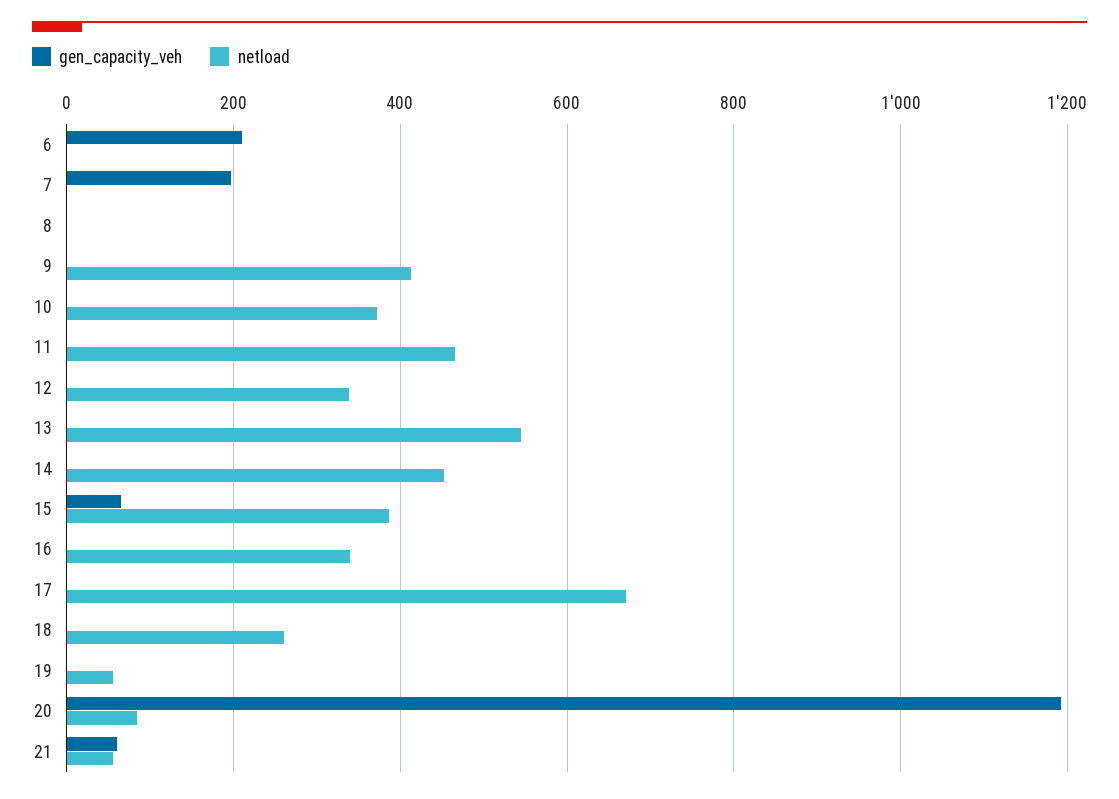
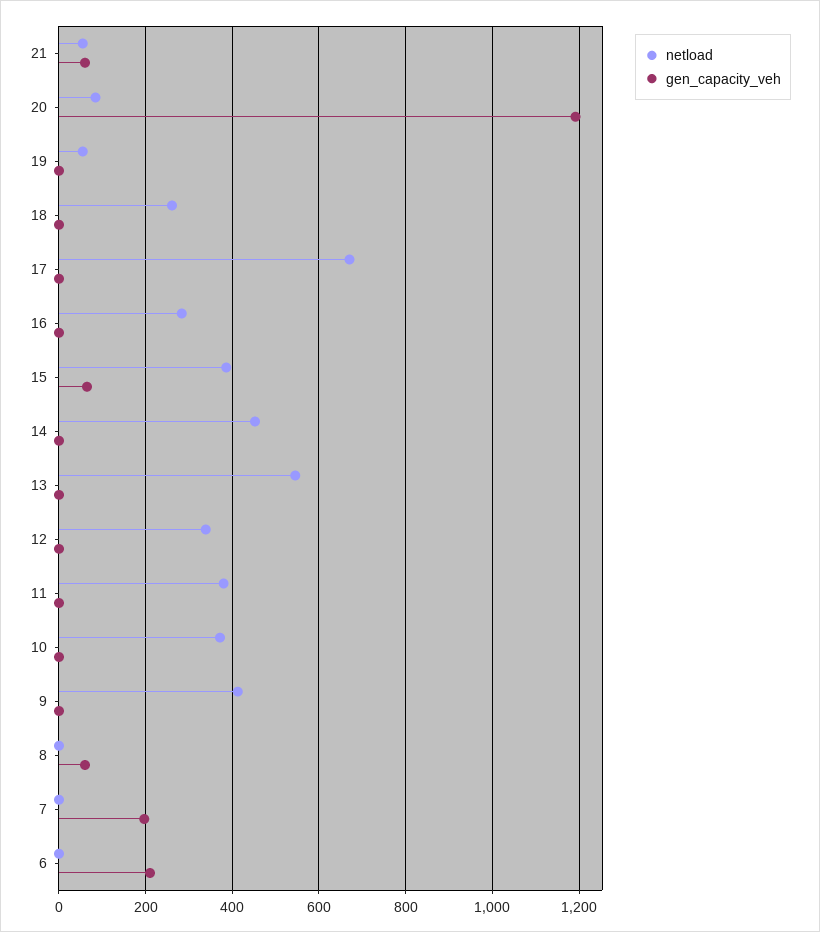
gen_capacity_veh, 8: 0 -> 60
netload, 11: 460 -> 380
netload, 16: 340 -> 280

